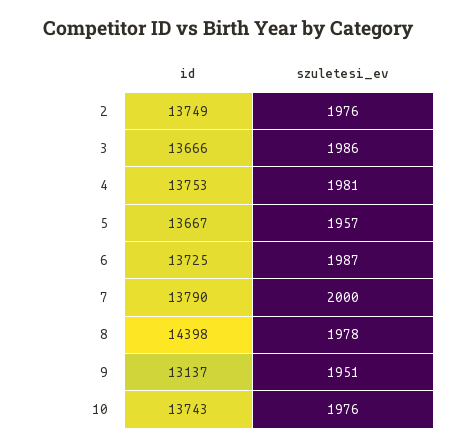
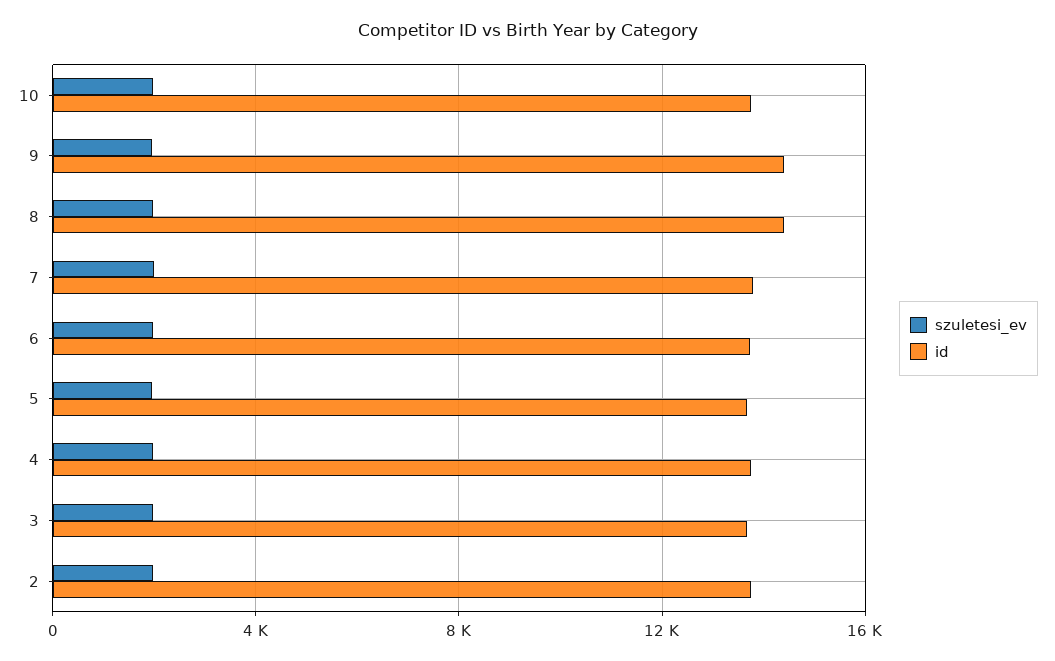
id, 9: 13137 -> 14500

